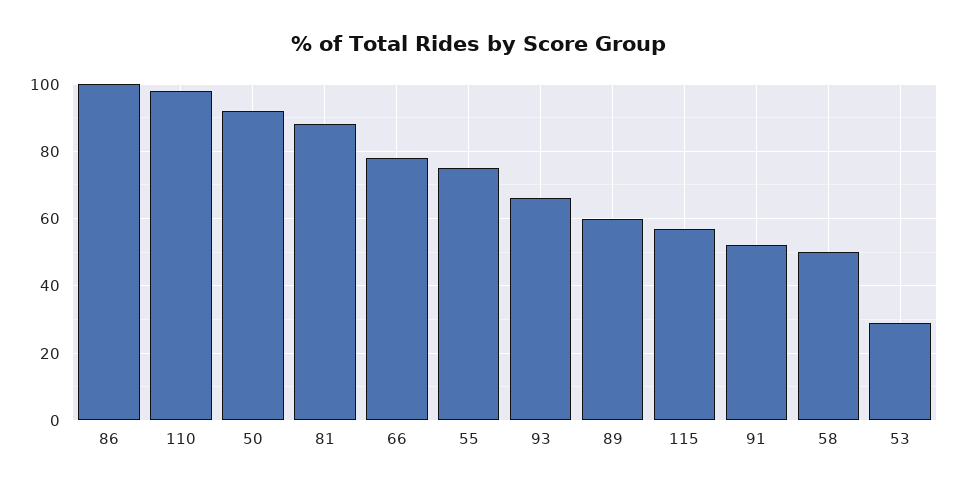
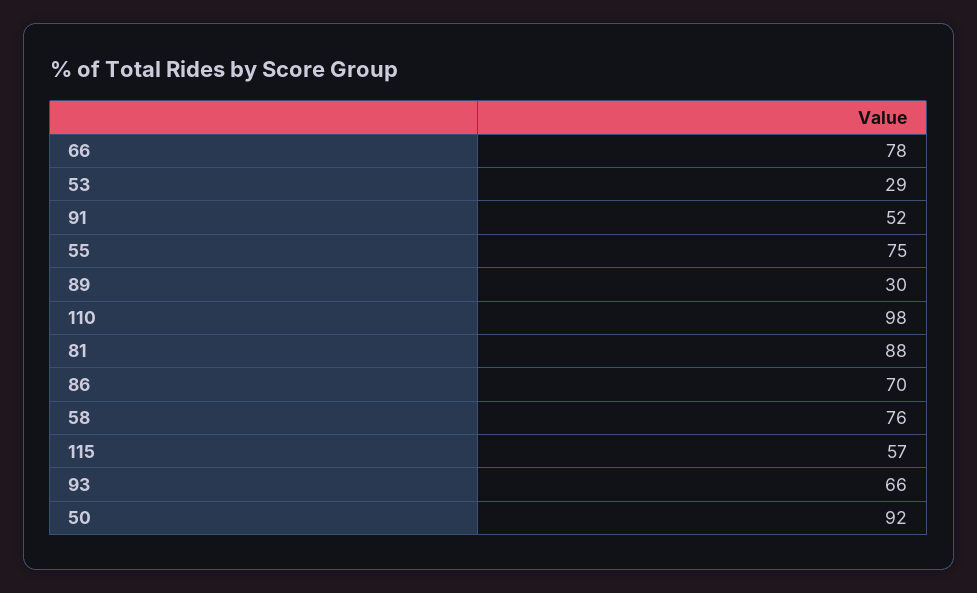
86: 100 -> 70
89: 60 -> 30
58: 50 -> 76

